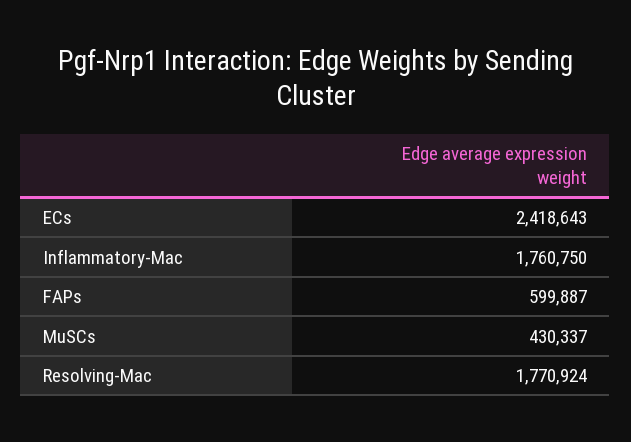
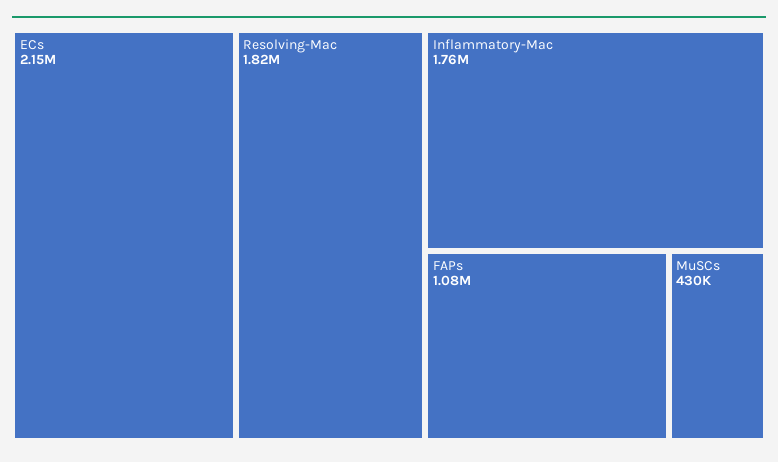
ECs: 2418643 -> 2150000
FAPs: 599887 -> 1080000
Resolving-Mac: 1770924 -> 1820000

